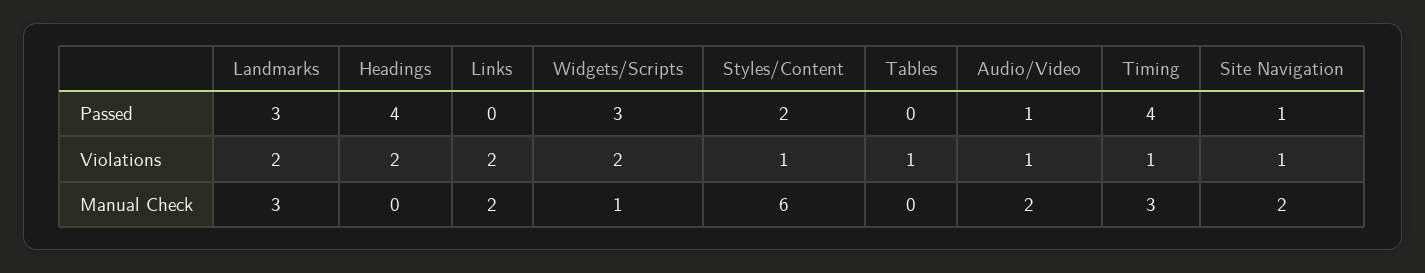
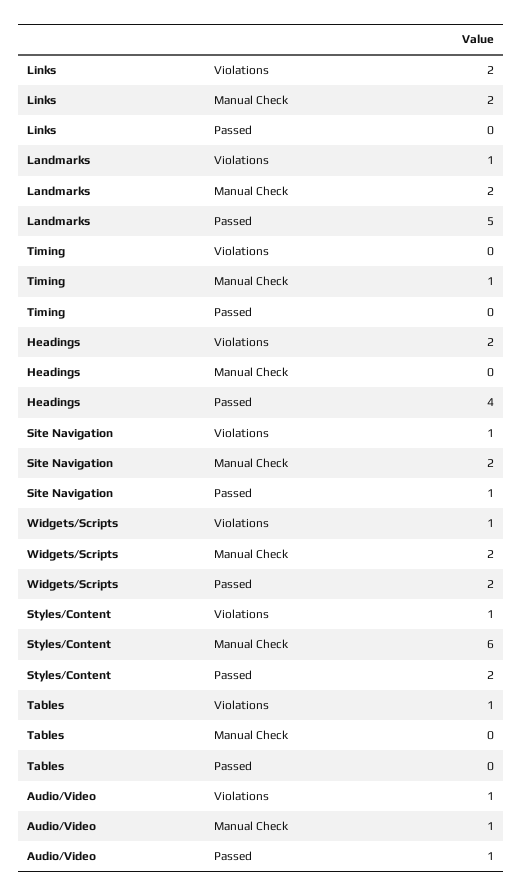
Landmarks, Passed: 3 -> 5
Widgets/Scripts, Passed: 3 -> 2
Timing, Passed: 4 -> 0
Landmarks, Violations: 2 -> 1
Widgets/Scripts, Violations: 2 -> 1
Timing, Violations: 1 -> 0
Landmarks, Manual Check: 3 -> 2
Widgets/Scripts, Manual Check: 1 -> 2
Audio/Video, Manual Check: 2 -> 1
Timing, Manual Check: 3 -> 1

